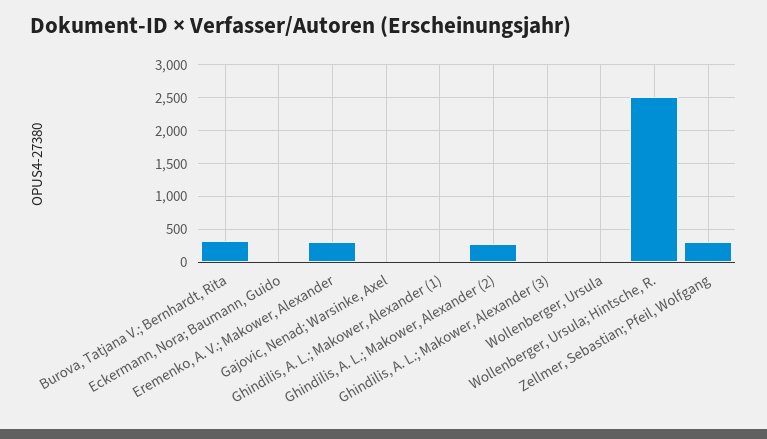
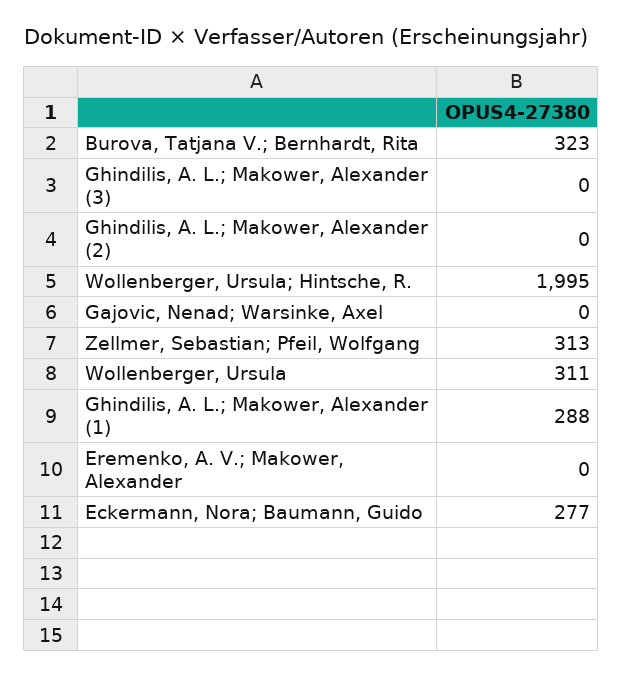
Eckermann, Nora; Baumann, Guido: 0 -> 277
Eremenko, A. V.; Makower, Alexander: 300 -> 0
Ghindilis, A. L.; Makower, Alexander (1): 0 -> 288
Ghindilis, A. L.; Makower, Alexander (2): 300 -> 0
Wollenberger, Ursula: 0 -> 311
Wollenberger, Ursula; Hintsche, R.: 2500 -> 1995

